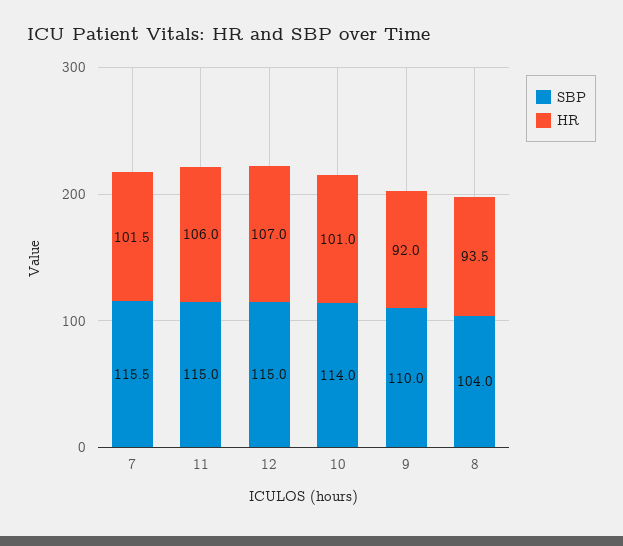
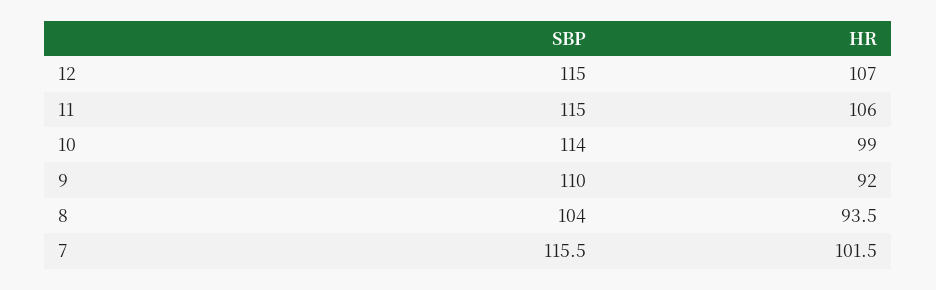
HR, 10: 101 -> 99

